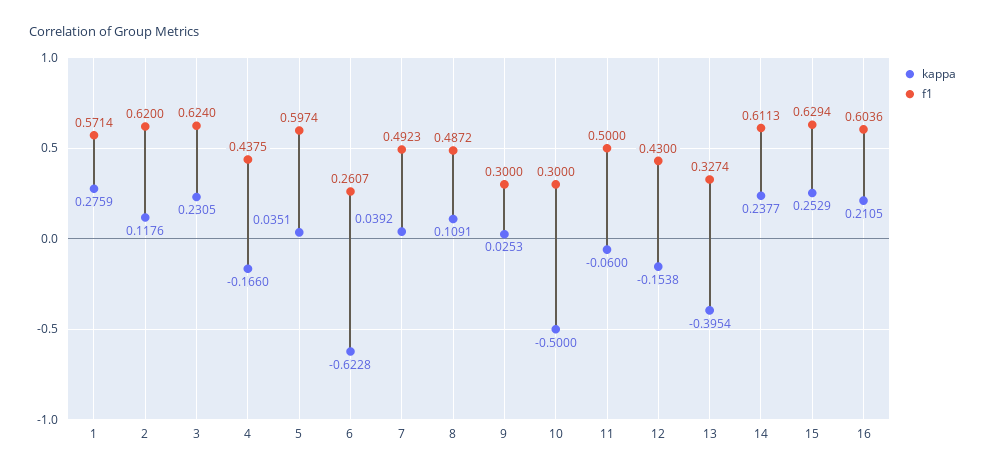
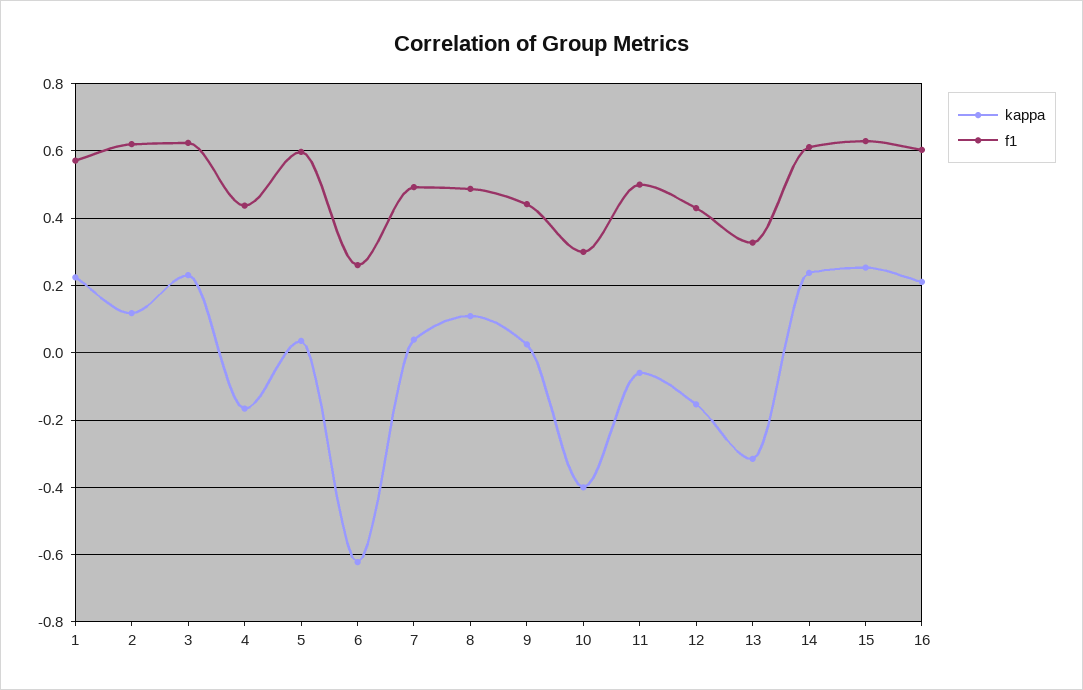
kappa, 1: 0.2759 -> 0.22
f1, 9: 0.3 -> 0.44
kappa, 10: -0.5 -> -0.4
kappa, 13: -0.3954 -> -0.32

